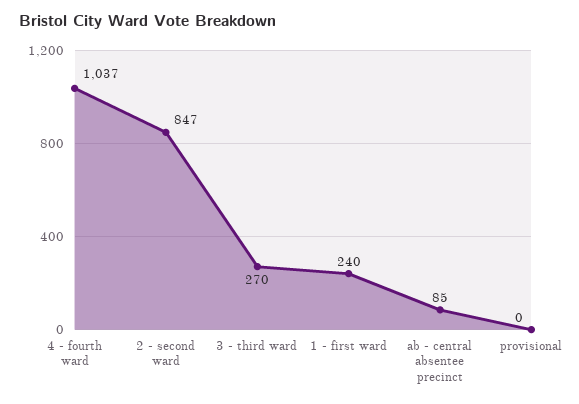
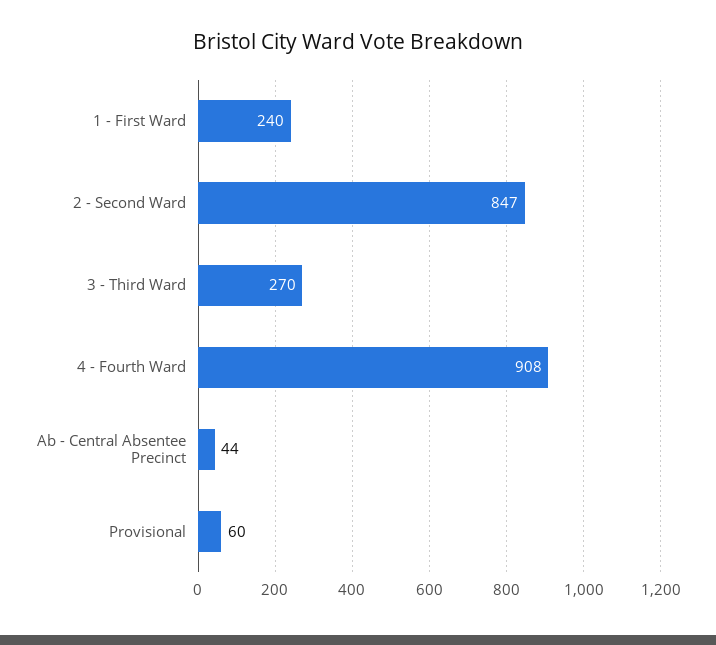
4 - fourth ward: 1037 -> 908
ab - central absentee precinct: 85 -> 44
provisional: 0 -> 60

